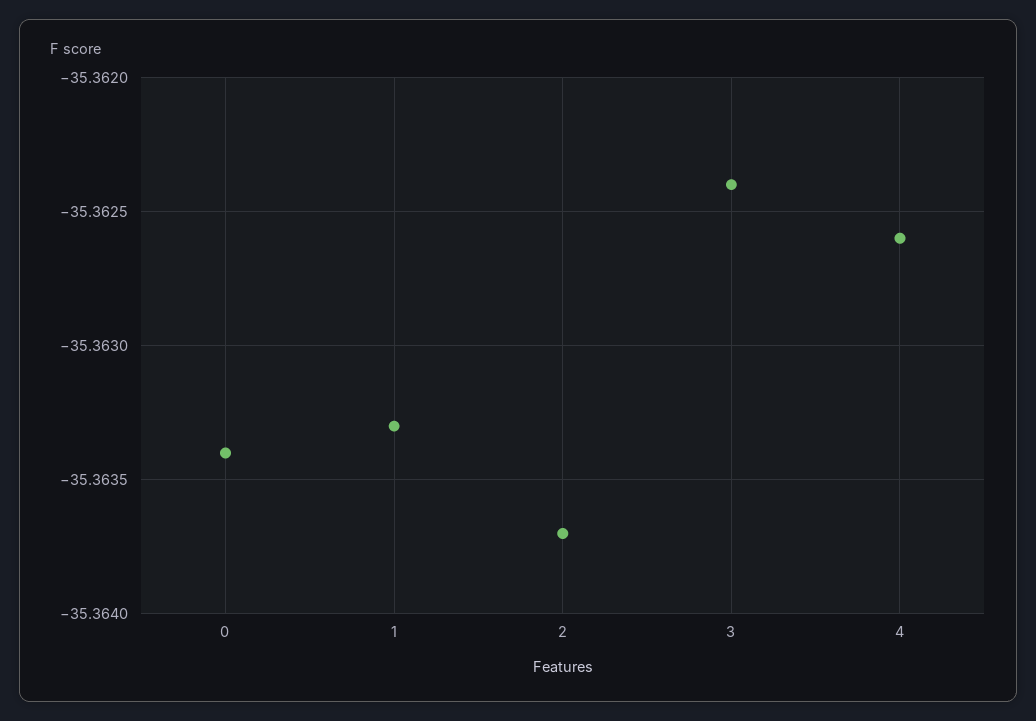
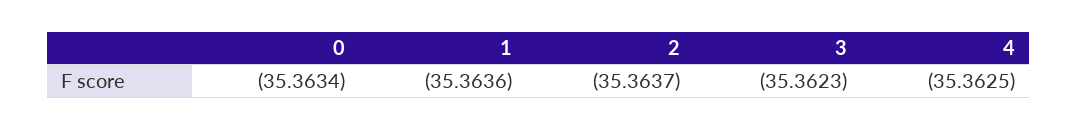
1: -35.3633 -> -35.3636
3: -35.3624 -> -35.3623
4: -35.3626 -> -35.3625

